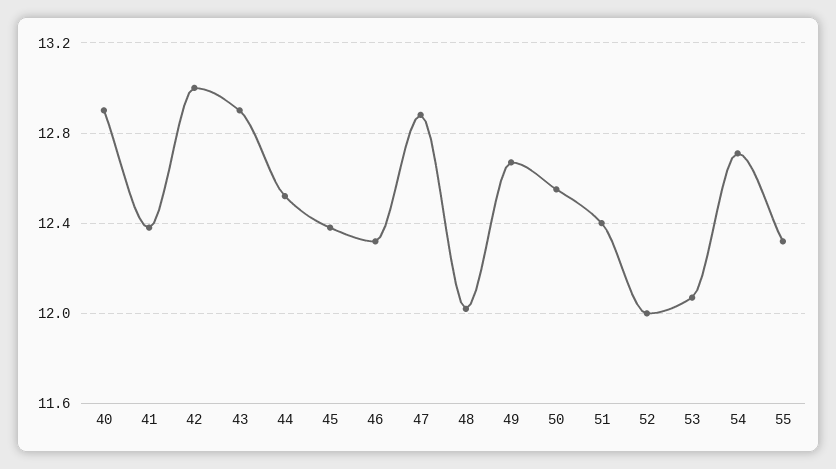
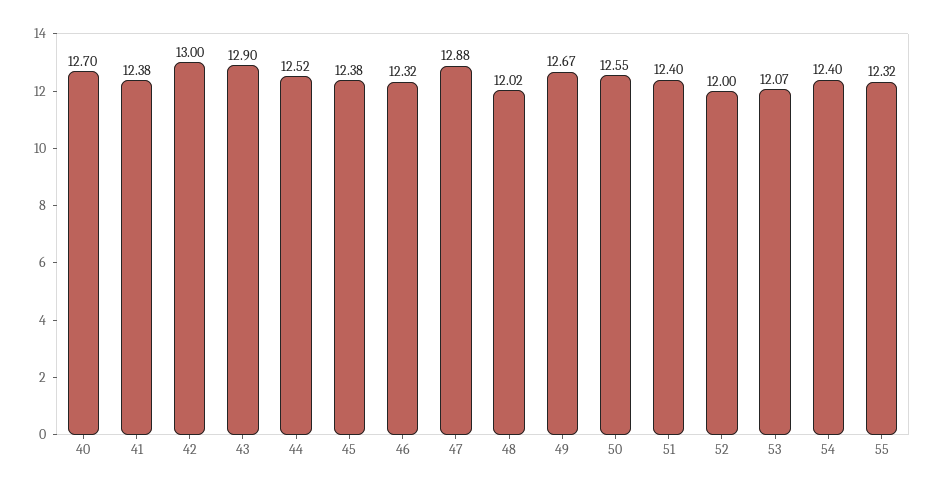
40: 12.9 -> 12.7
54: 12.7 -> 12.4

